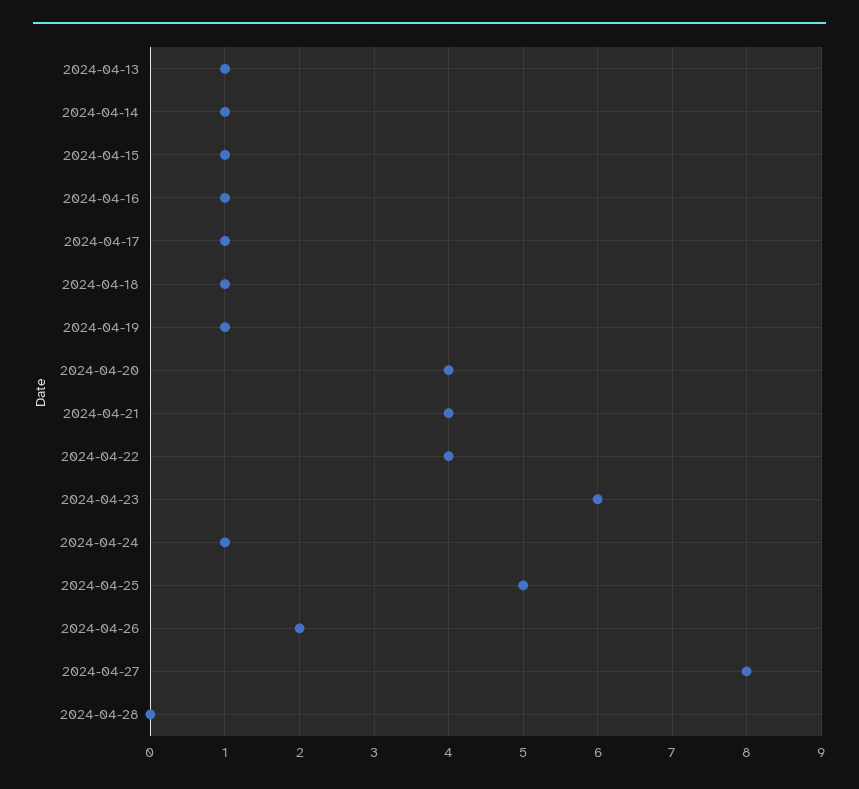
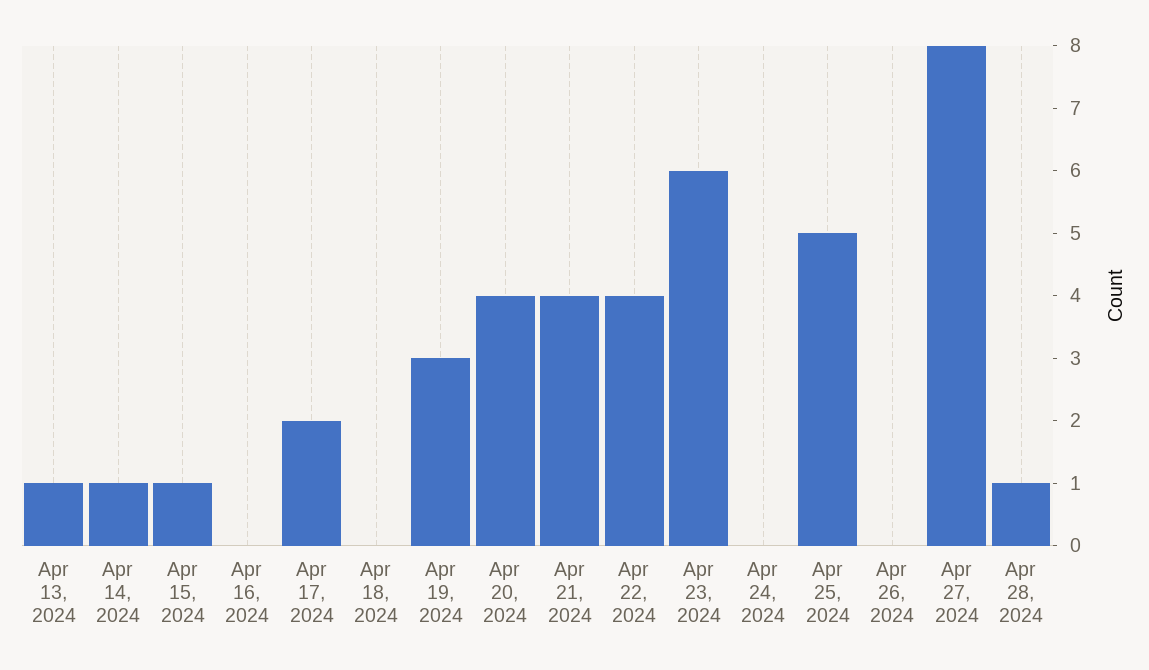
2024-04-16: 1 -> 0
2024-04-17: 1 -> 2
2024-04-18: 1 -> 0
2024-04-19: 1 -> 3
2024-04-24: 1 -> 0
2024-04-26: 2 -> 0
2024-04-28: 0 -> 1

